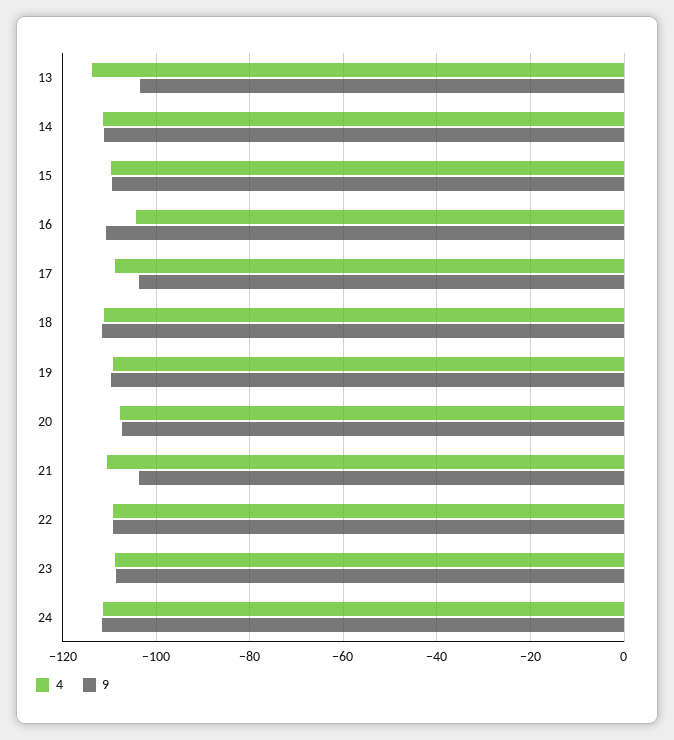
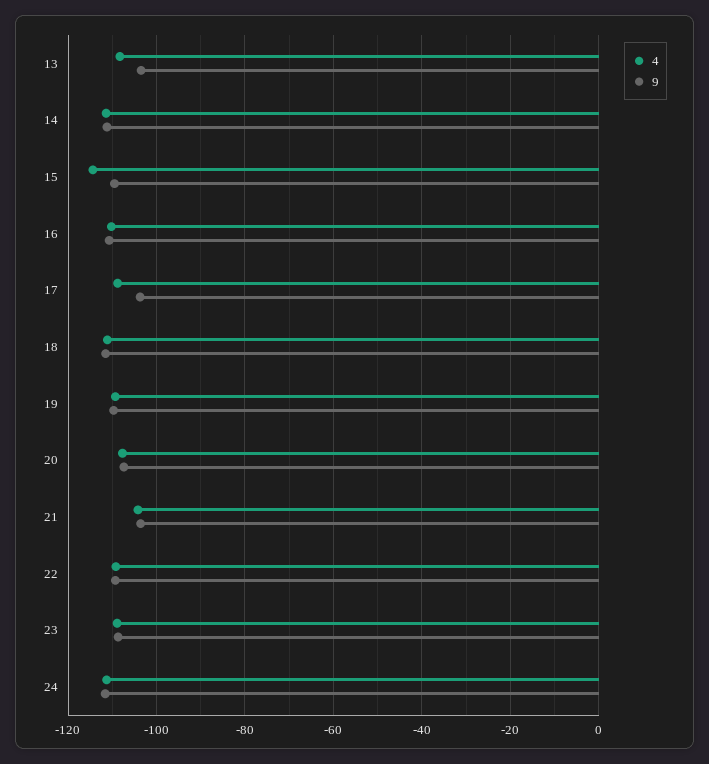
4, 13: -114 -> -108
4, 15: -110 -> -114
4, 16: -104 -> -110
4, 21: -110 -> -104

